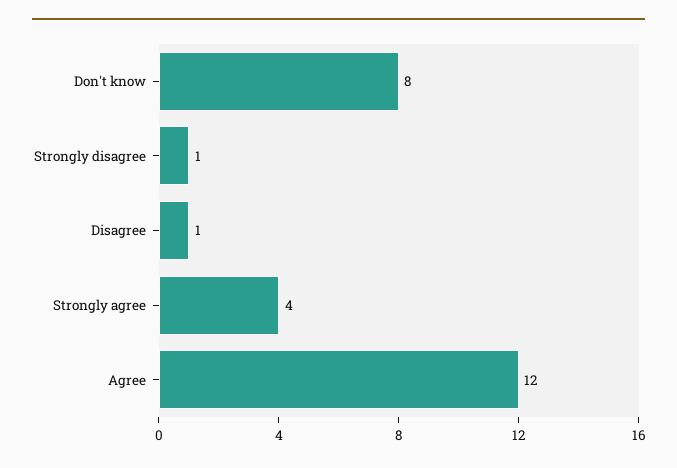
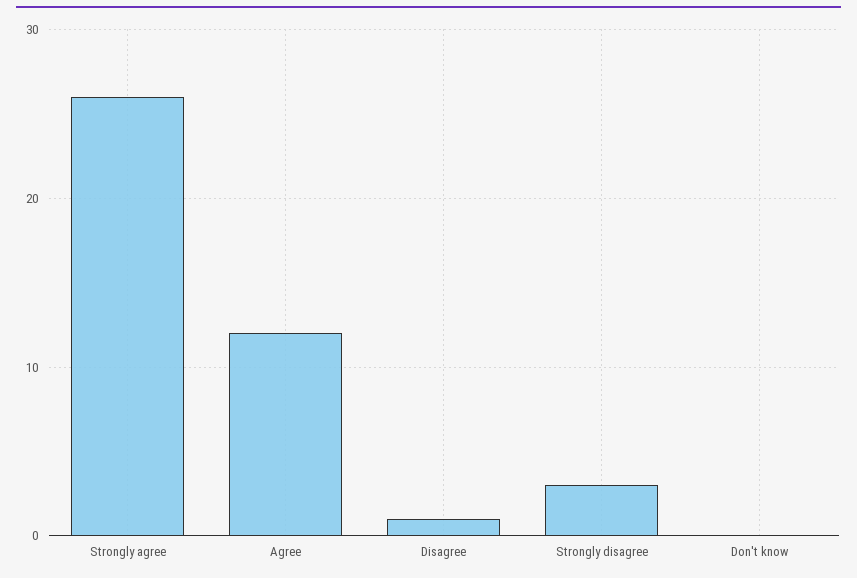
Don't know: 8 -> 0
Strongly disagree: 1 -> 3
Strongly agree: 4 -> 26

